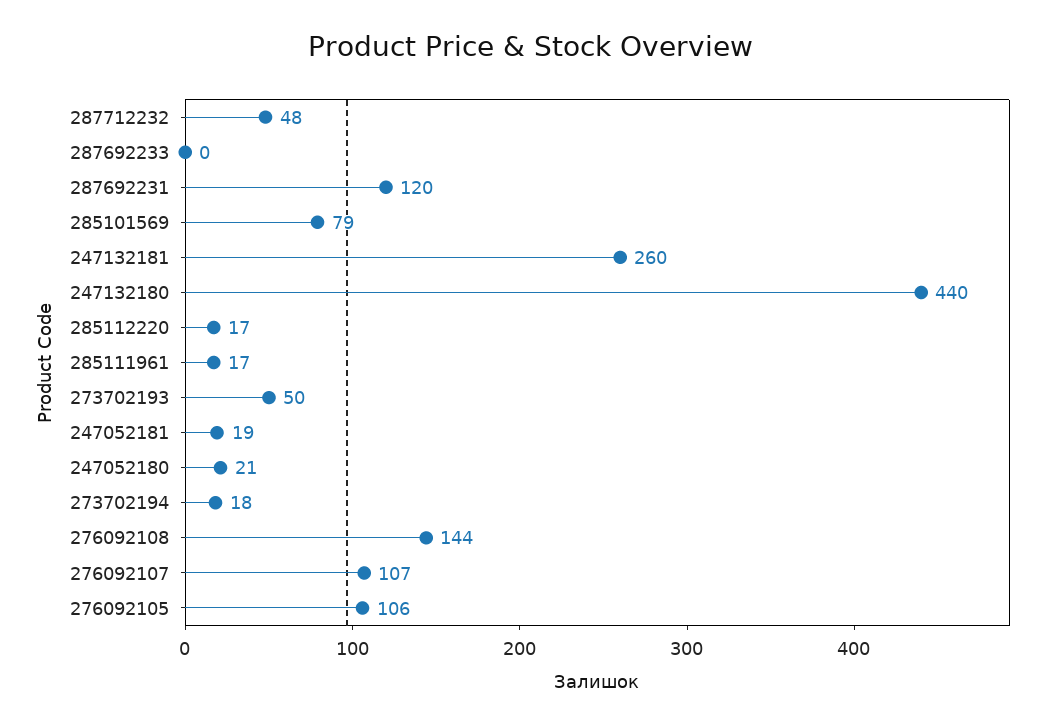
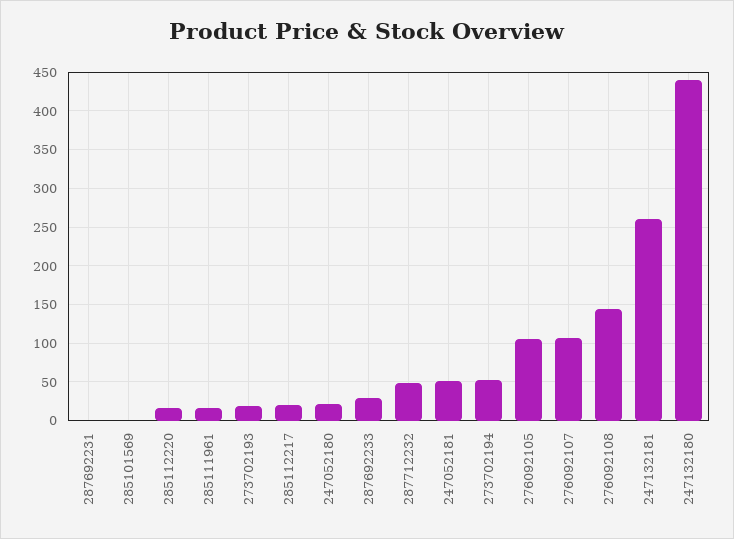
287692233: 0 -> 30
287692231: 120 -> 0
285101569: 79 -> 0
273702193: 50 -> 20
247052181: 19 -> 50
273702194: 18 -> 50
285112217: none -> 20

